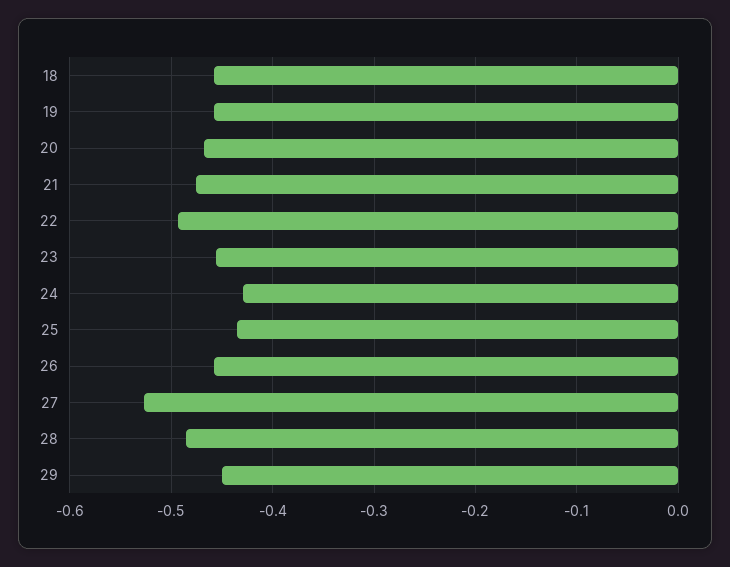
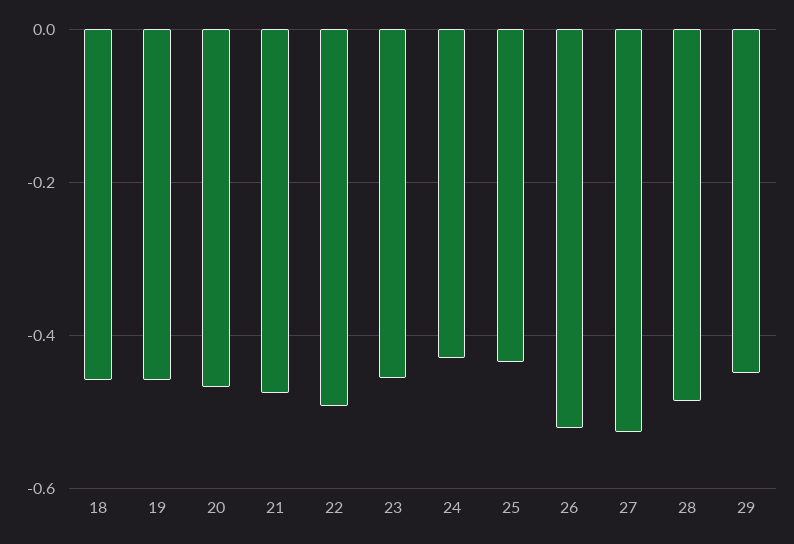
26: -0.46 -> -0.52

